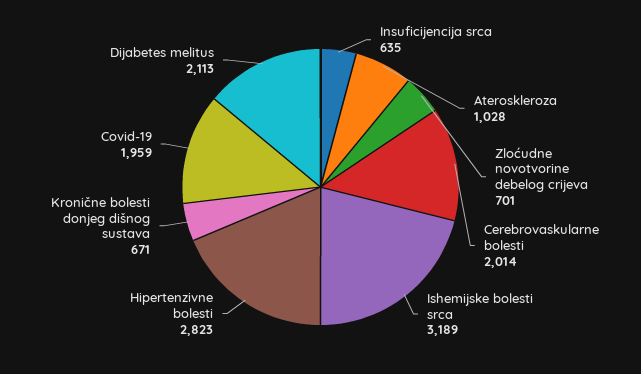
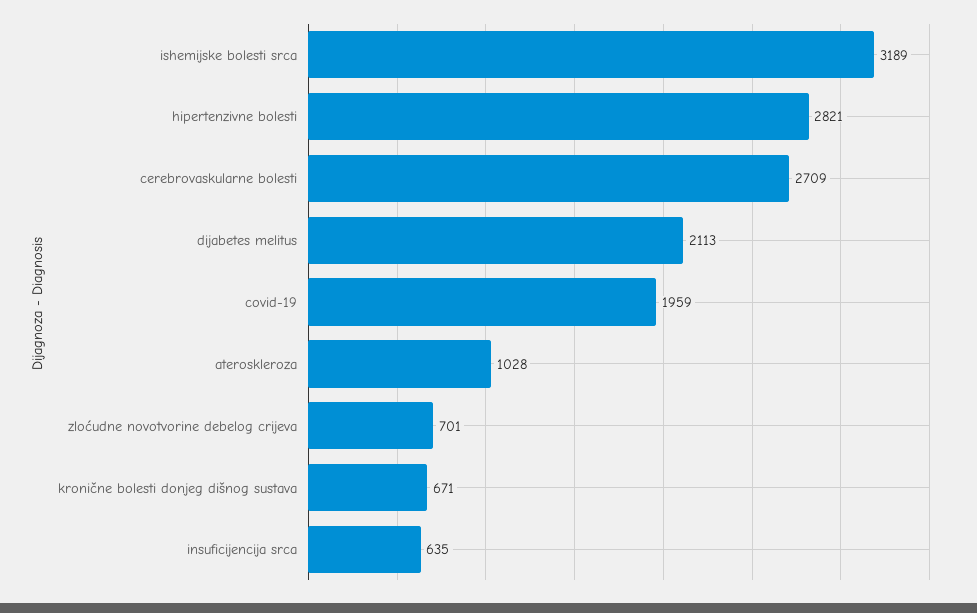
Cerebrovaskularne bolesti: 2014 -> 2709
Hipertenzivne bolesti: 2823 -> 2821

